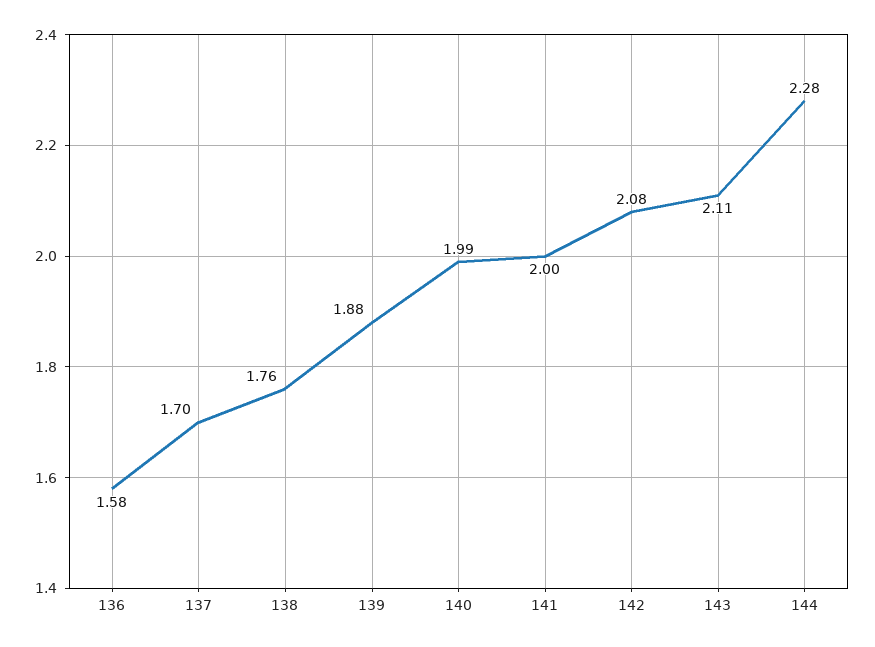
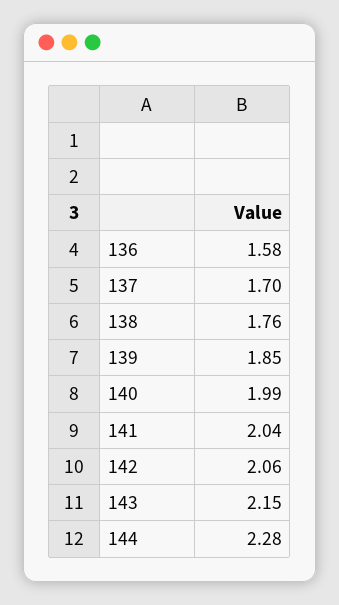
139: 1.88 -> 1.85
141: 2 -> 2.04
142: 2.08 -> 2.06
143: 2.11 -> 2.15

